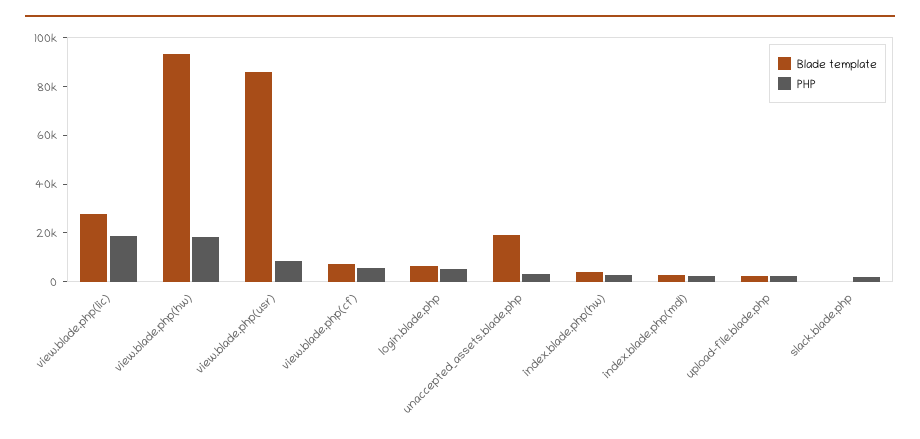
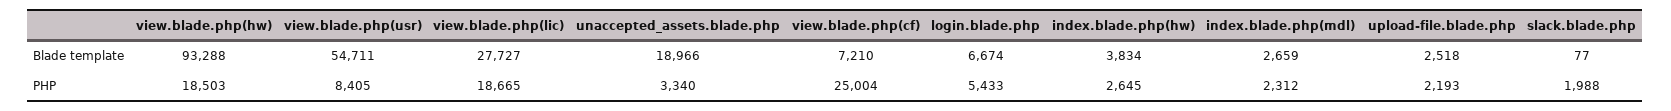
Blade template, view.blade.php(usr): 85000 -> 54711
PHP, view.blade.php(cf): 5000 -> 25004

